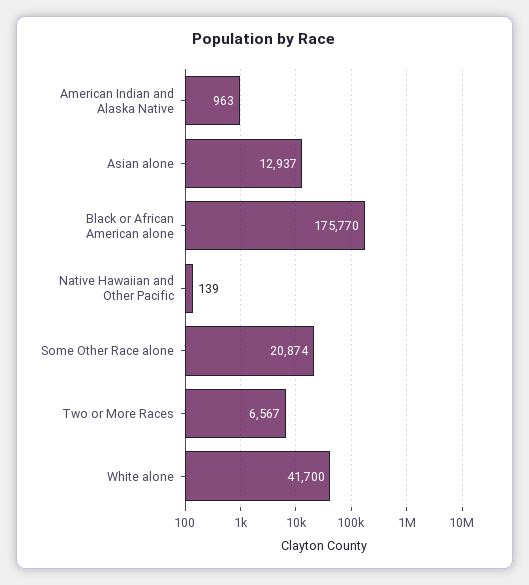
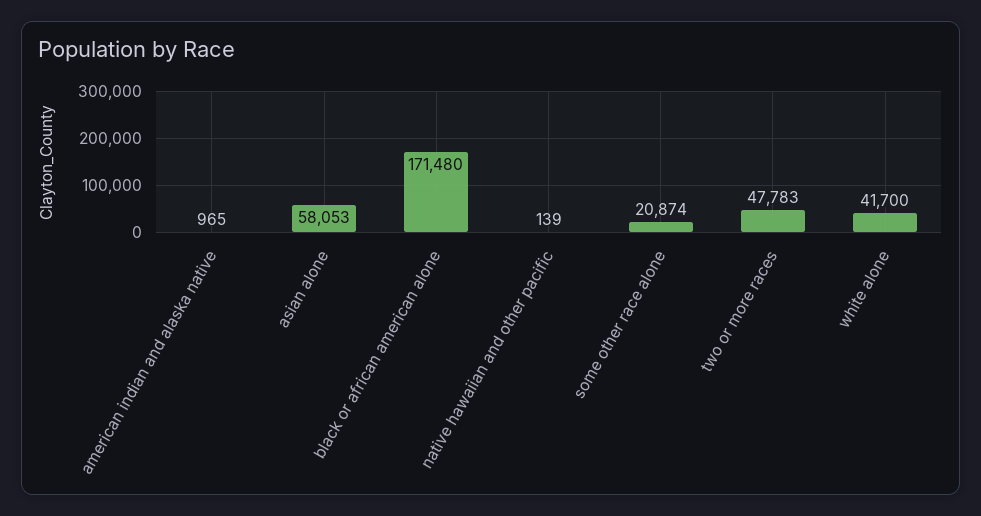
American Indian and Alaska Native: 963 -> 965
Asian alone: 12937 -> 58053
Black or African American alone: 175770 -> 171480
Two or More Races: 6567 -> 47783

